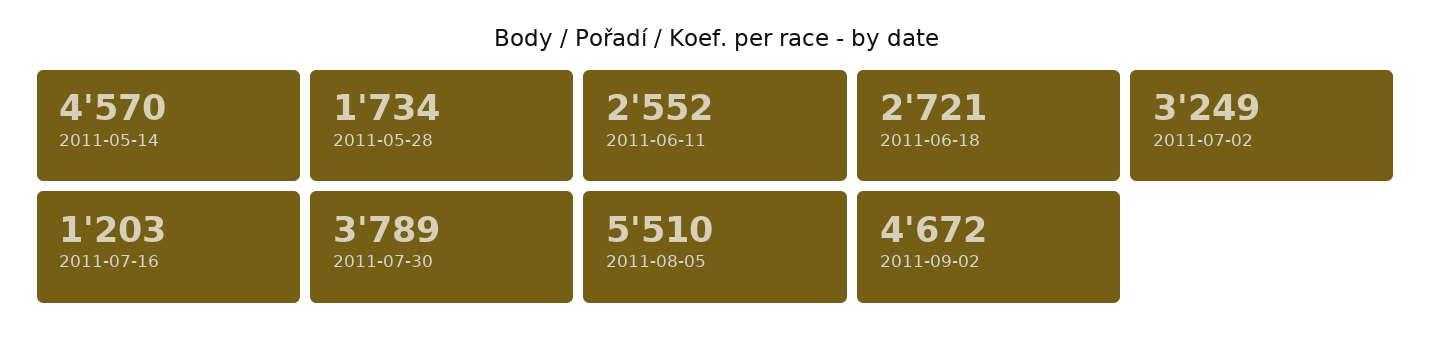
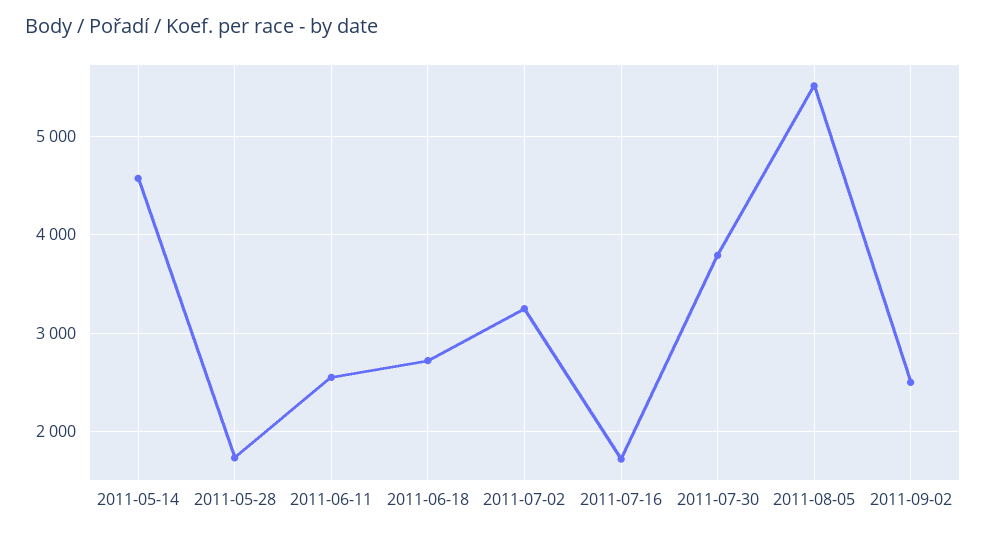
2011-07-16: 1203 -> 1700
2011-09-02: 4672 -> 2500

